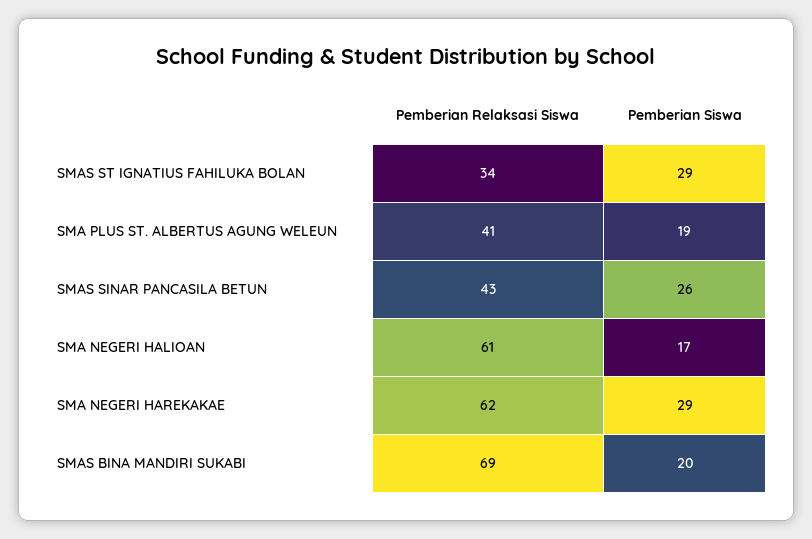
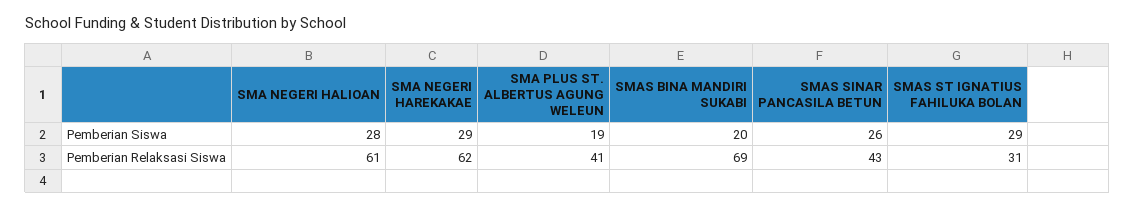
Pemberian Relaksasi Siswa, SMAS ST IGNATIUS FAHILUKA BOLAN: 34 -> 31
Pemberian Siswa, SMA NEGERI HALIOAN: 17 -> 28

